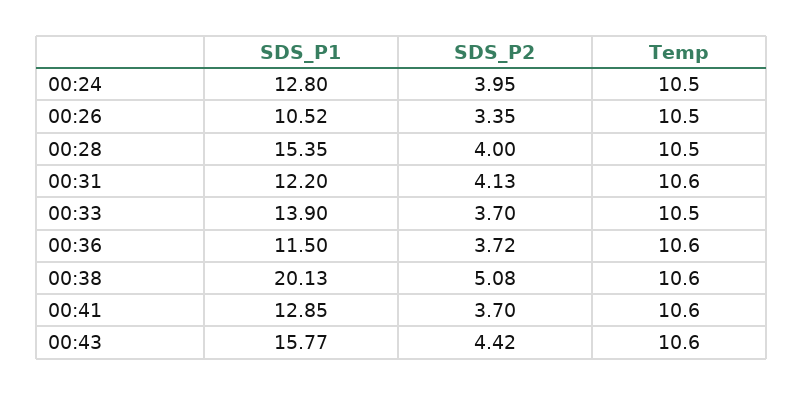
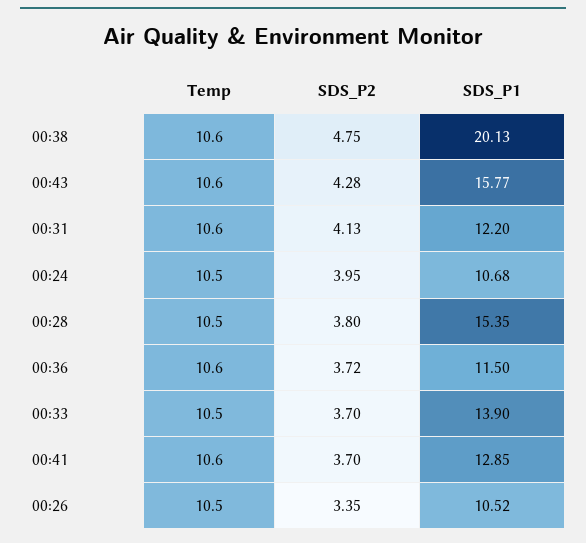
SDS_P1, 00:24: 12.8 -> 10.68
SDS_P2, 00:28: 4 -> 3.8
SDS_P2, 00:38: 5.08 -> 4.75
SDS_P2, 00:43: 4.42 -> 4.28

